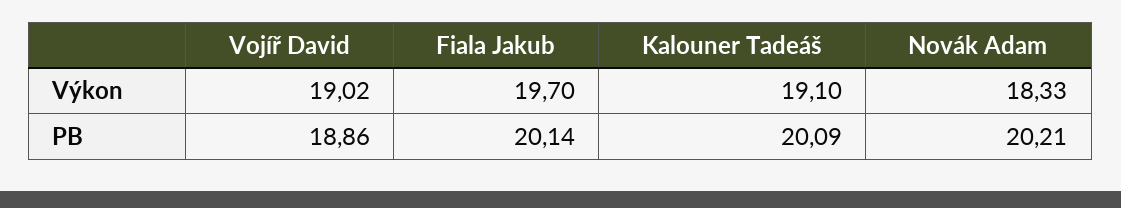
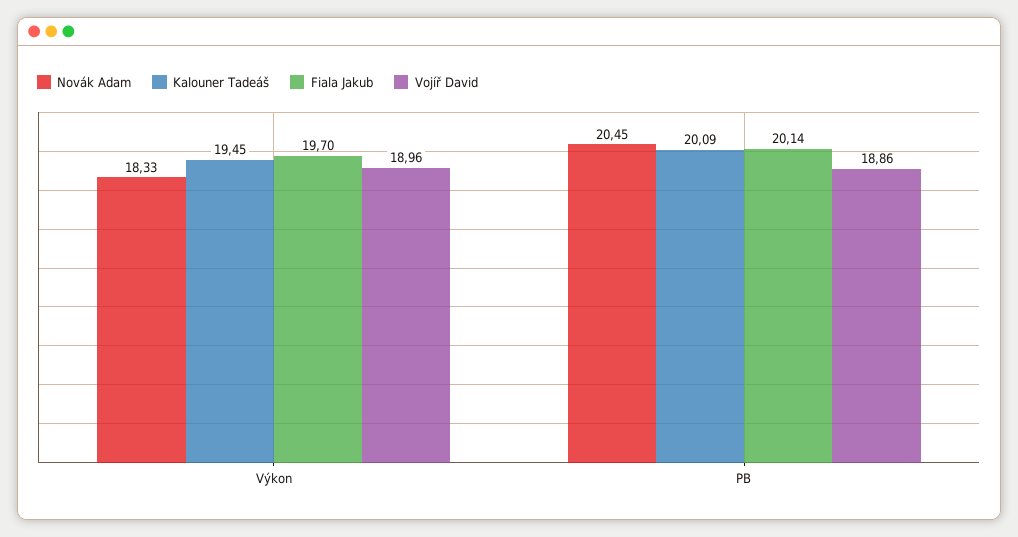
Vojíř David, Výkon: 19.02 -> 18.96
Kalouner Tadeáš, Výkon: 19.1 -> 19.45
Novák Adam, PB: 20.21 -> 20.45

